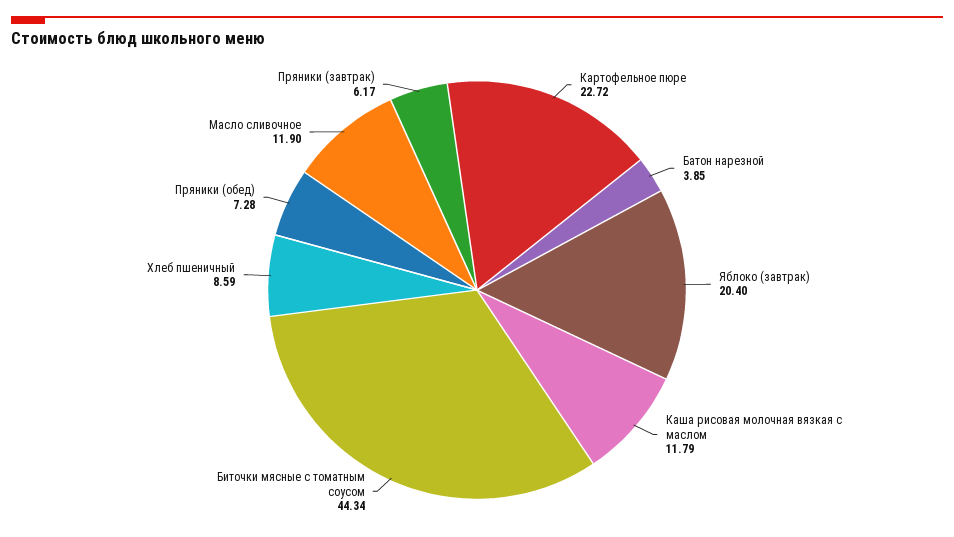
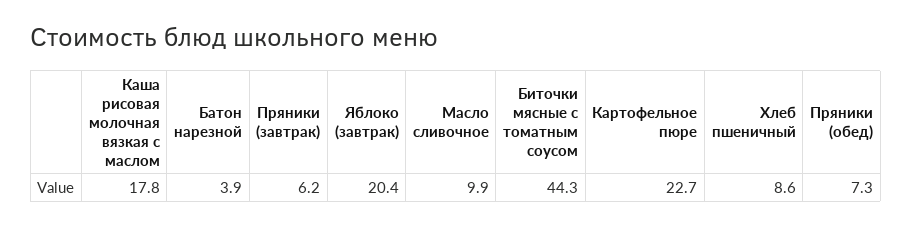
Каша рисовая молочная вязкая с маслом: 11.79 -> 17.8
Масло сливочное: 11.9 -> 9.9

